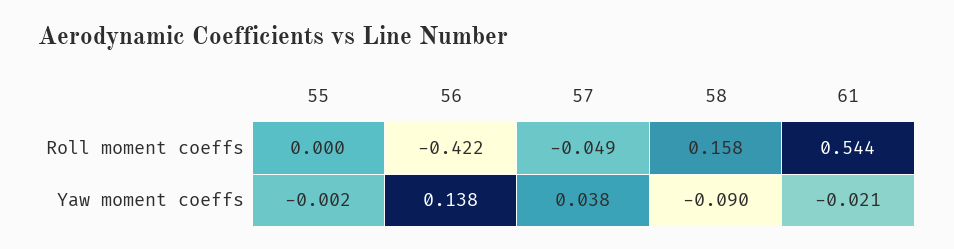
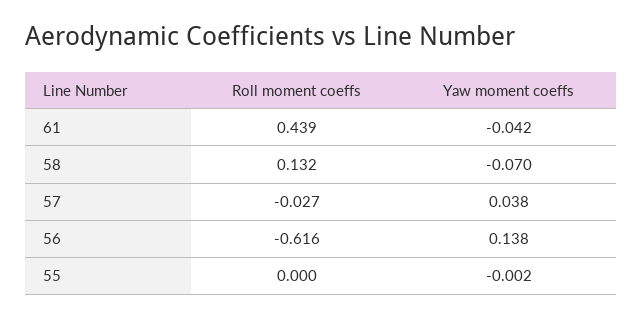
56, Roll moment coeffs: -0.422 -> -0.616
57, Roll moment coeffs: -0.049 -> -0.027
58, Roll moment coeffs: 0.158 -> 0.132
61, Roll moment coeffs: 0.544 -> 0.439
58, Yaw moment coeffs: -0.09 -> -0.07
61, Yaw moment coeffs: -0.021 -> -0.042

